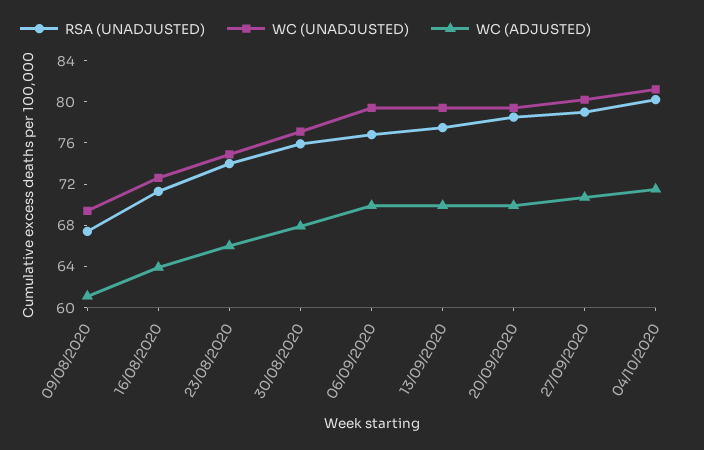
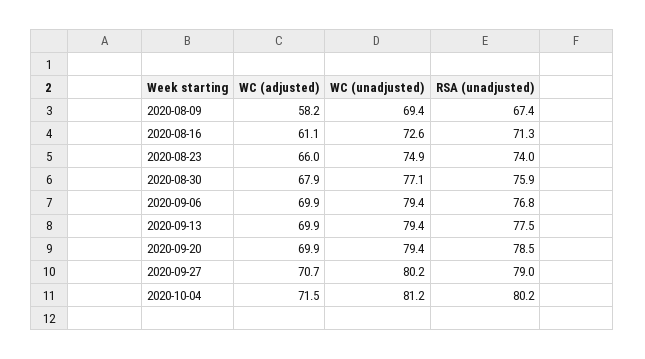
WC (ADJUSTED), 09/08/2020: 61 -> 58.2
WC (ADJUSTED), 16/08/2020: 64 -> 61.1

